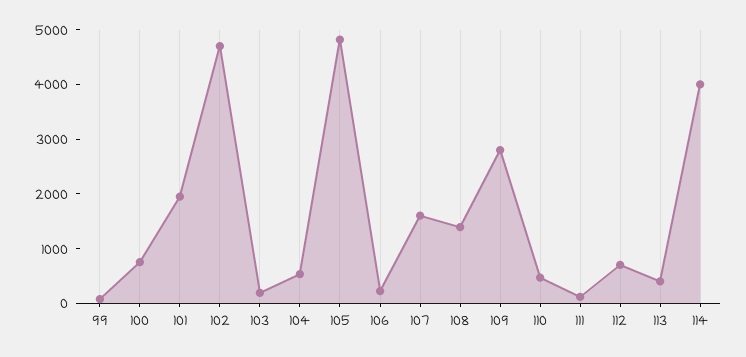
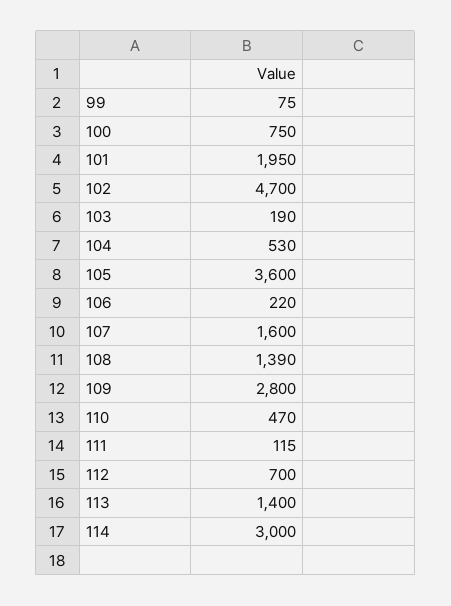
105: 4800 -> 3600
113: 400 -> 1400
114: 4000 -> 3000

